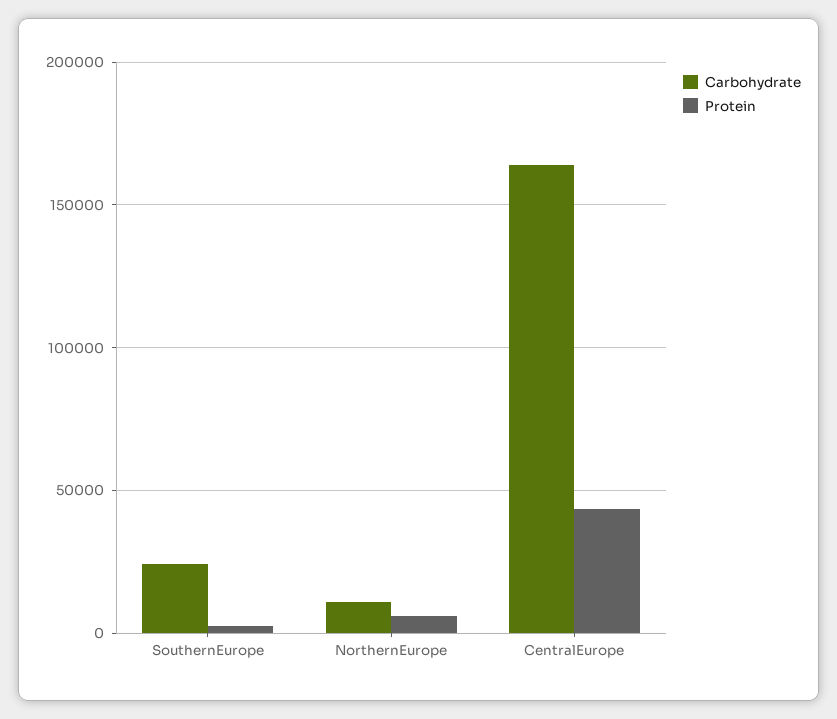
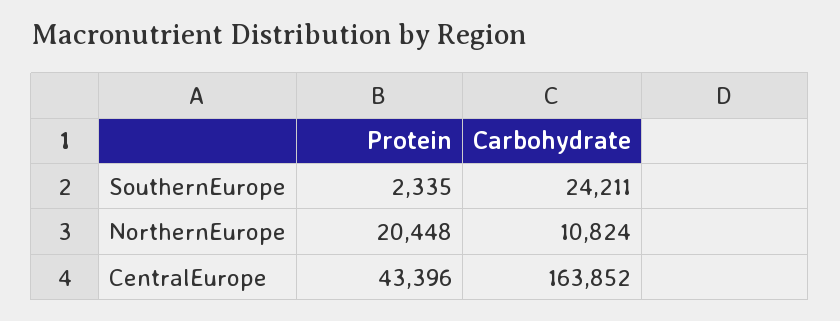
Protein, NorthernEurope: 5000 -> 20448

